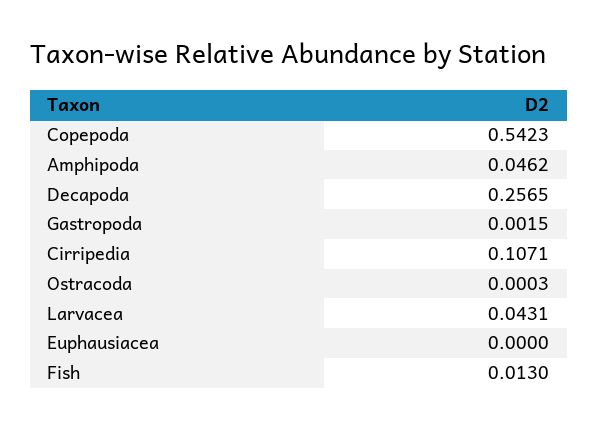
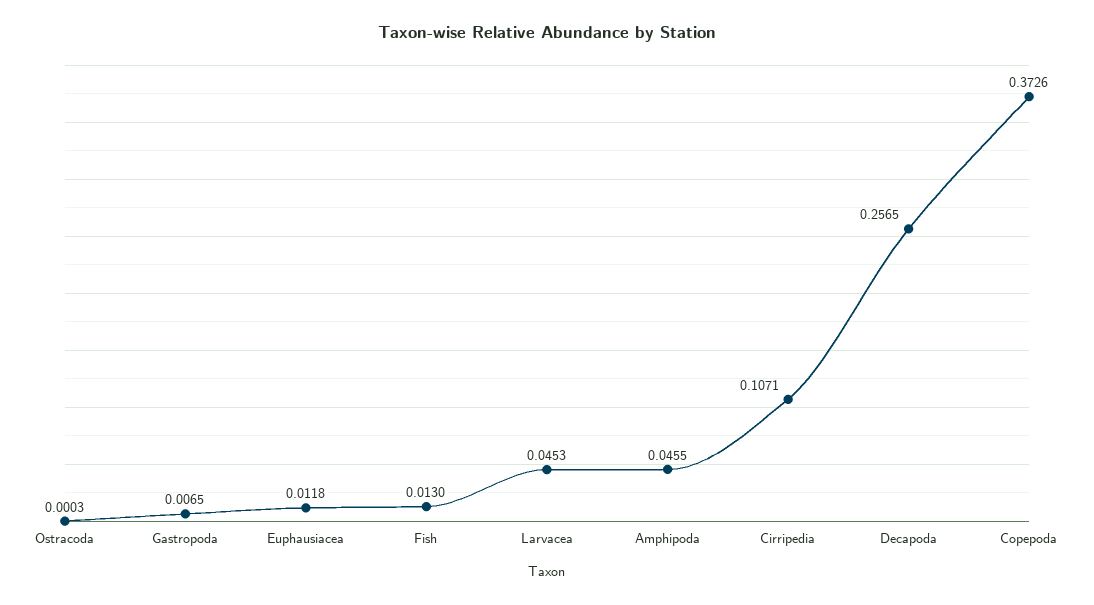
Copepoda: 0.5423 -> 0.3726
Amphipoda: 0.0462 -> 0.0455
Gastropoda: 0.0015 -> 0.0065
Larvacea: 0.0431 -> 0.0453
Euphausiacea: 0 -> 0.0118

